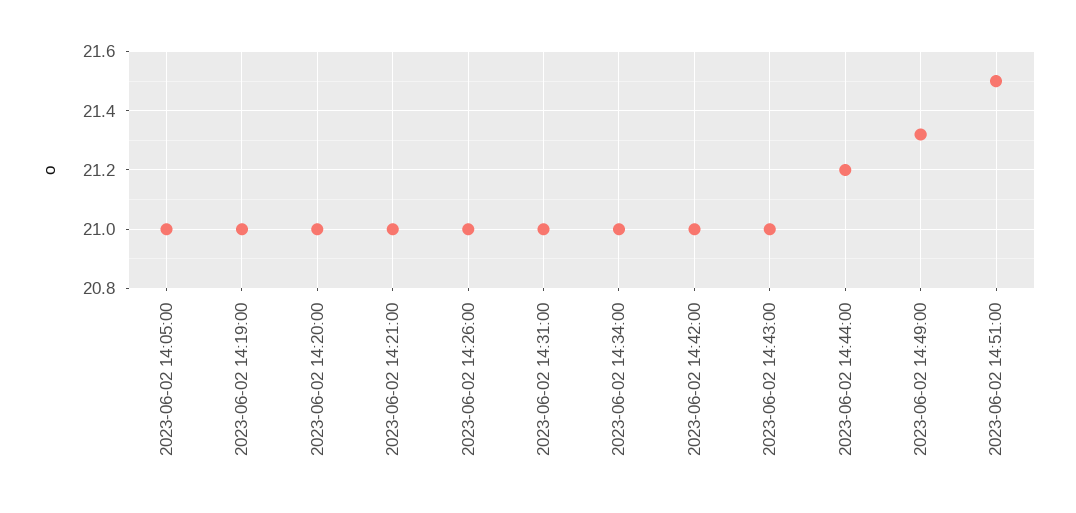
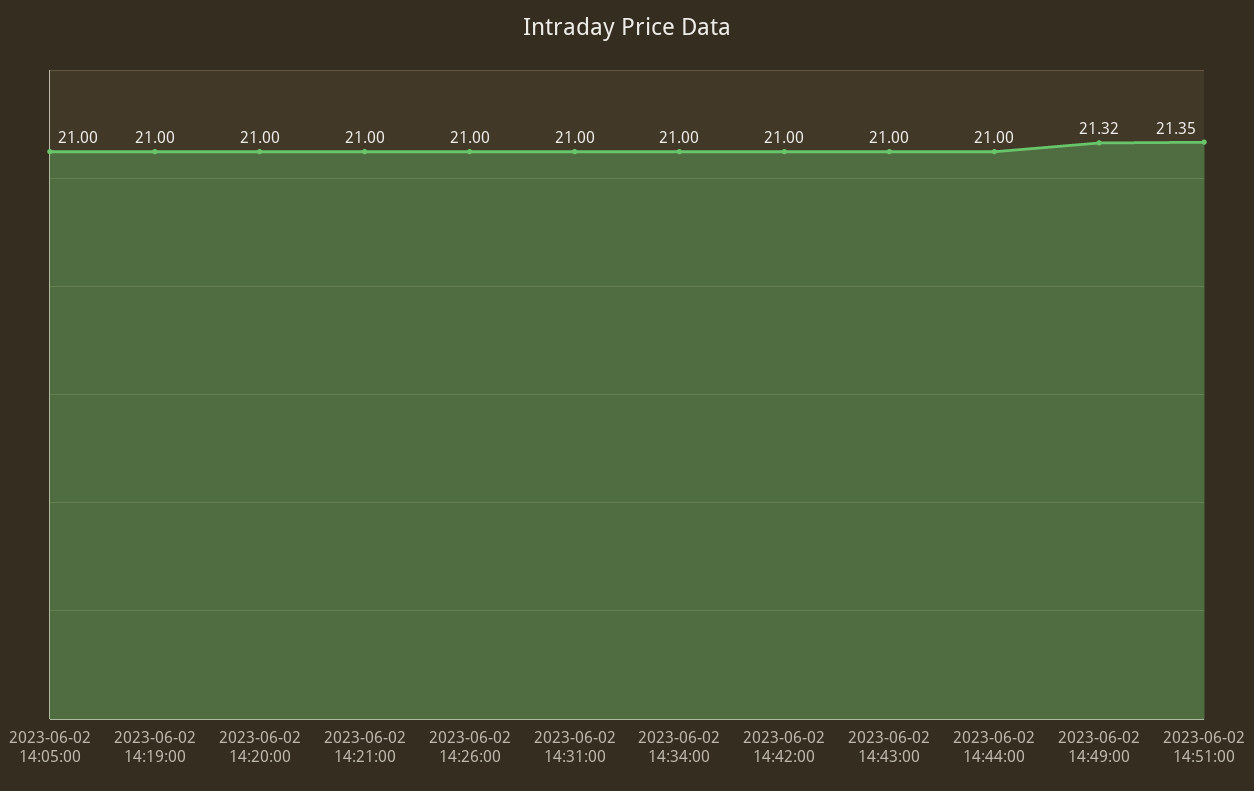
2023-06-02 14:44:00: 21.2 -> 21
2023-06-02 14:51:00: 21.5 -> 21.35

